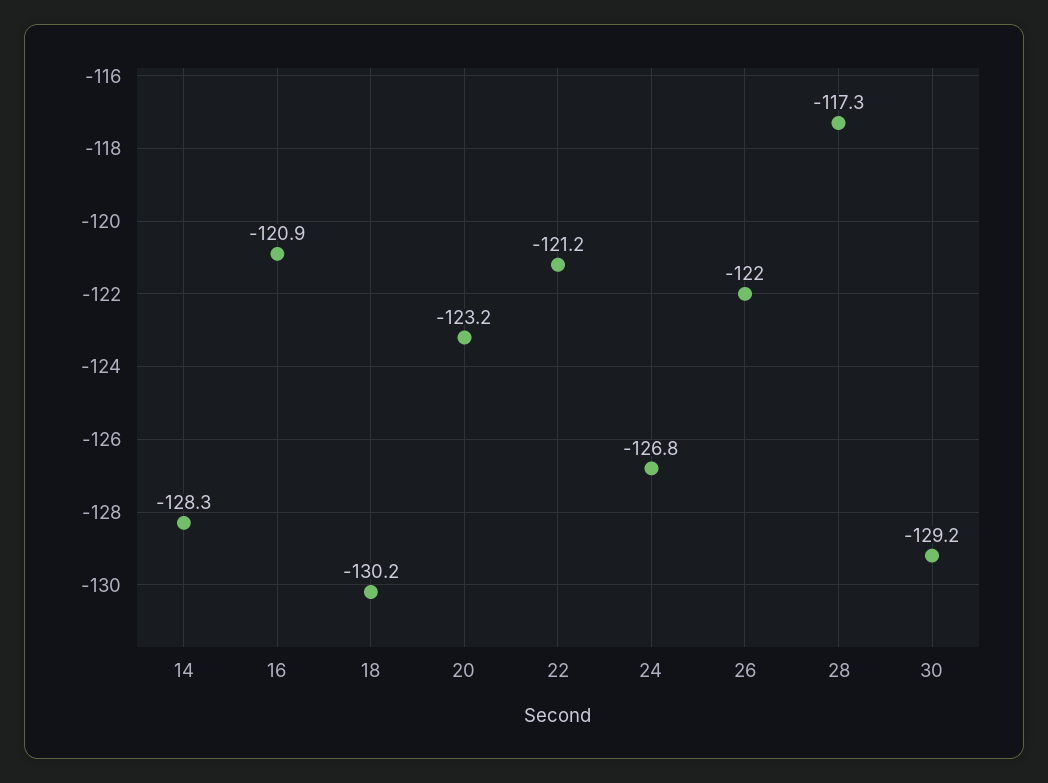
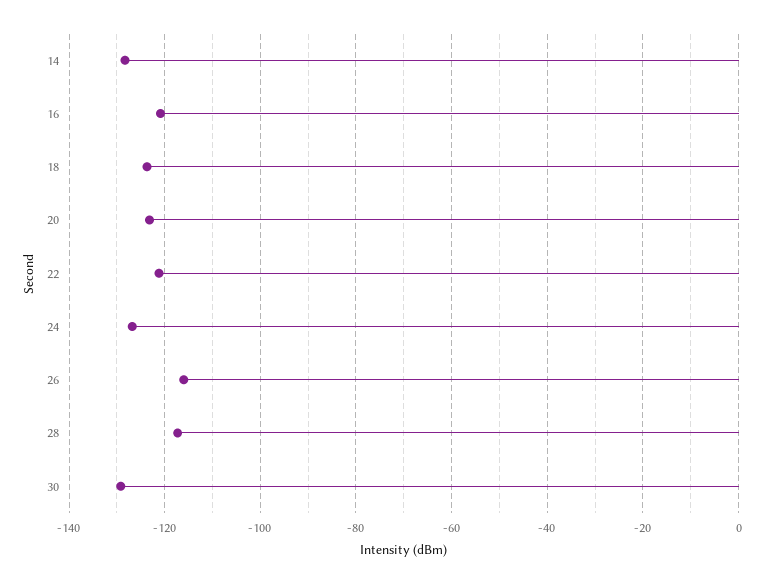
18: -130.2 -> -124
26: -122 -> -116

